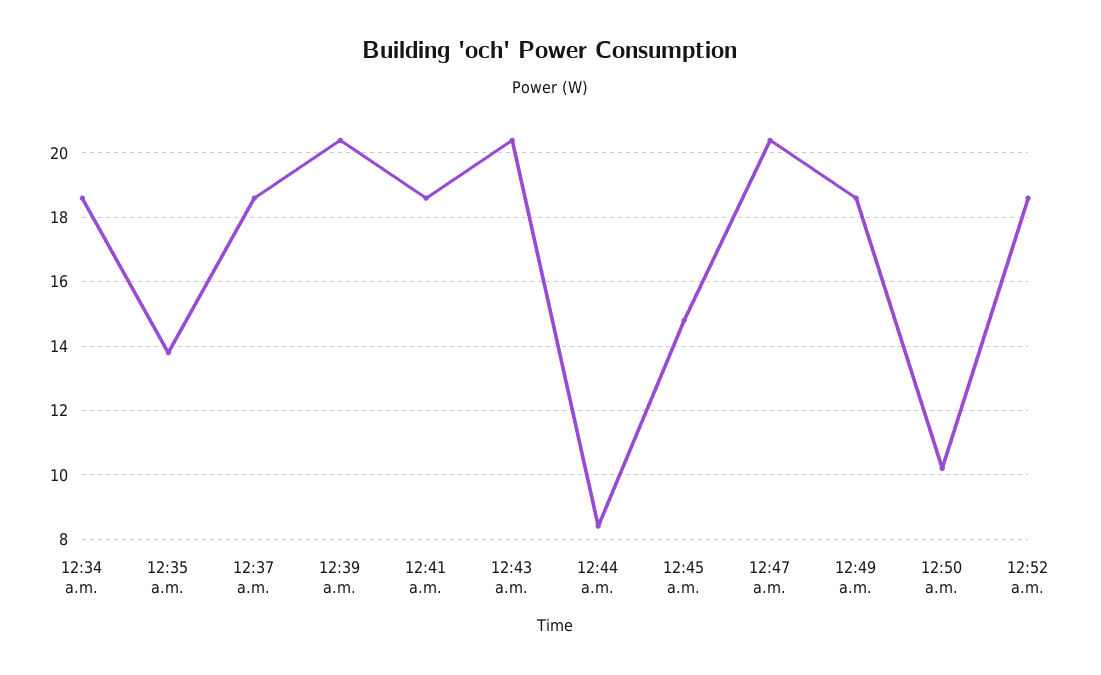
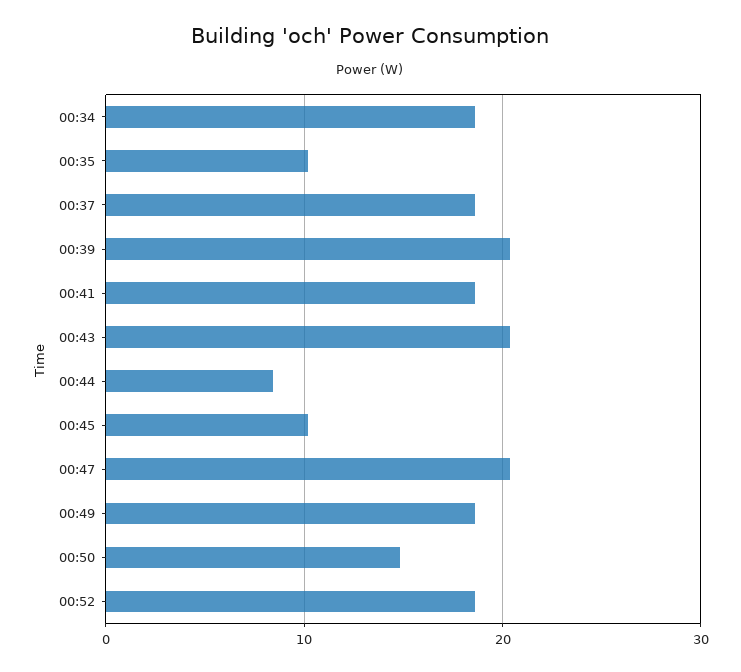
12:35 a.m.: 13.8 -> 10
12:45 a.m.: 14.8 -> 10
12:50 a.m.: 10.2 -> 15

